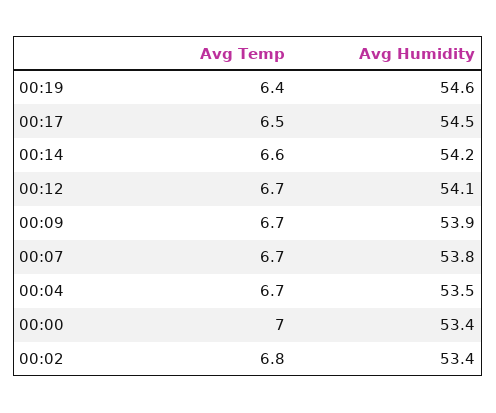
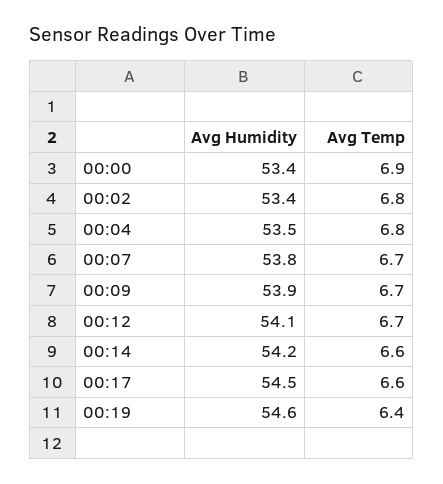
Avg Temp, 00:17: 6.5 -> 6.6
Avg Temp, 00:04: 6.7 -> 6.8
Avg Temp, 00:00: 7 -> 6.9

